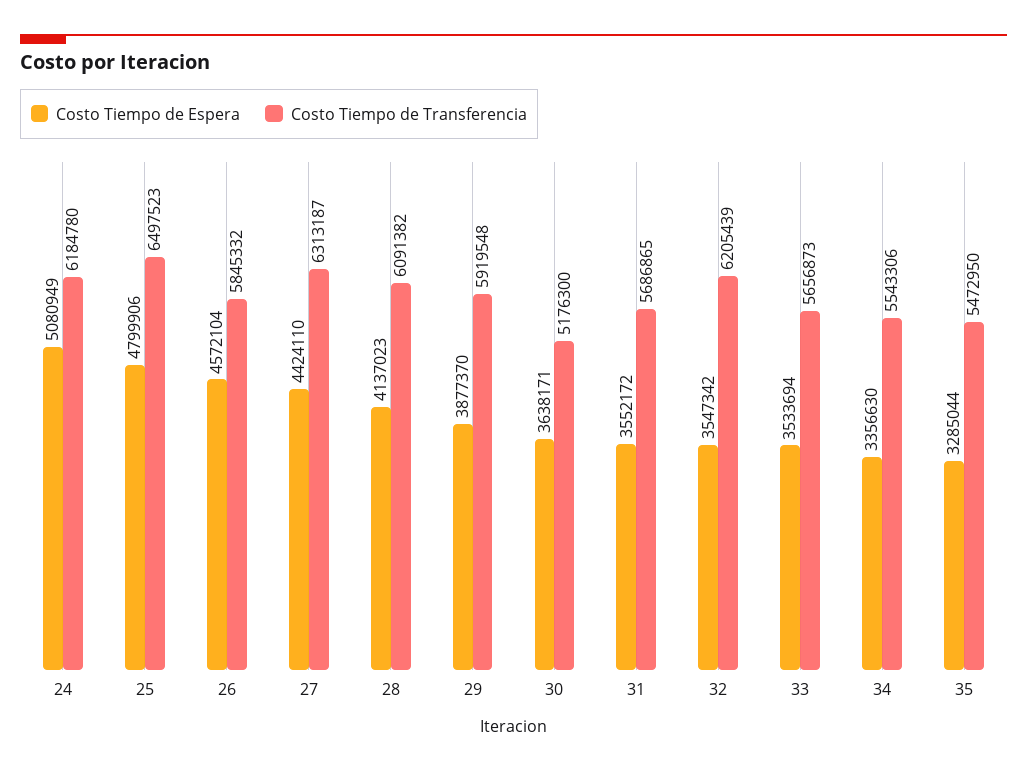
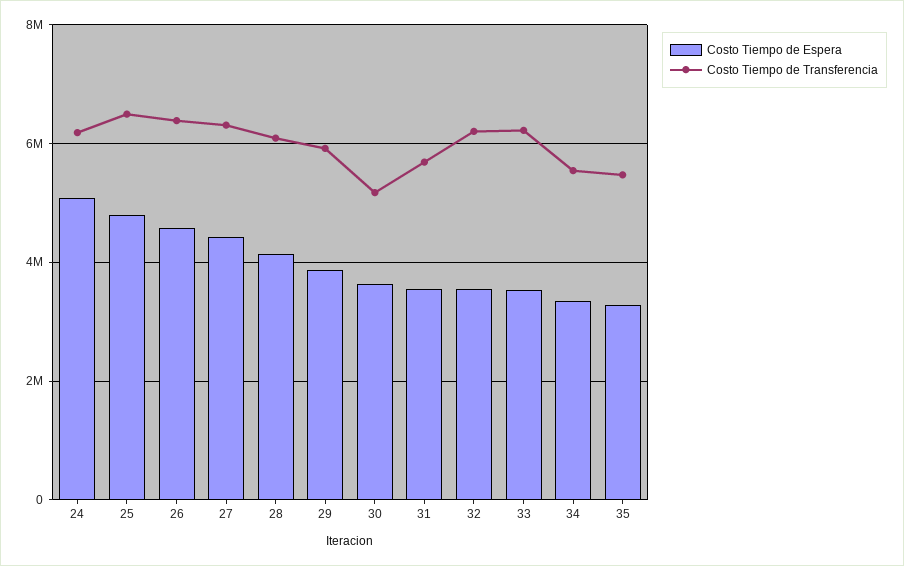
Costo Tiempo de Transferencia, 26: 5845332 -> 6400000
Costo Tiempo de Transferencia, 33: 5656873 -> 6200000

